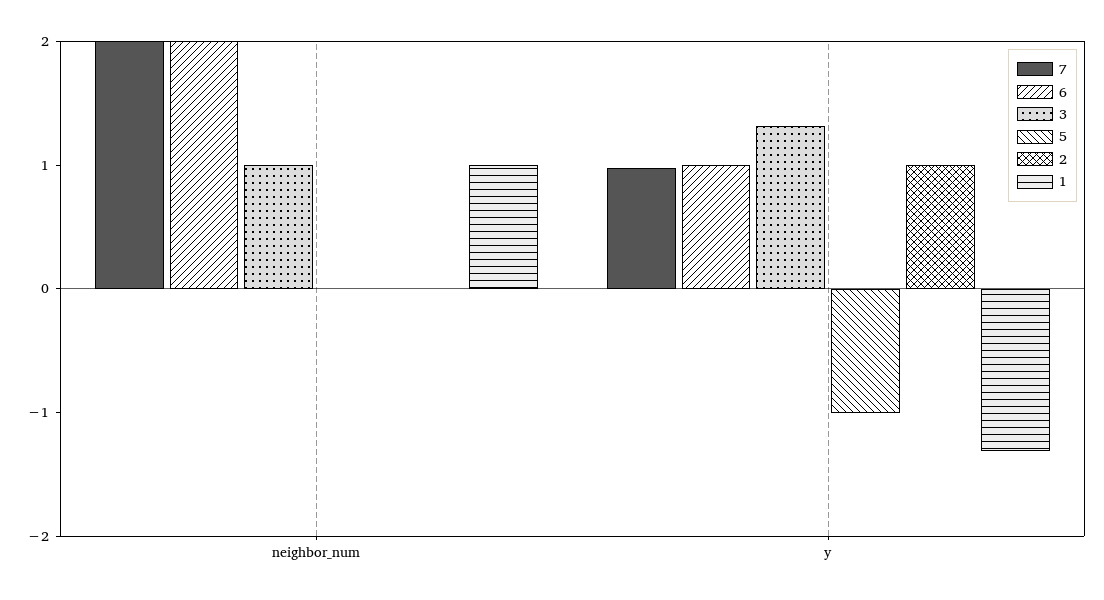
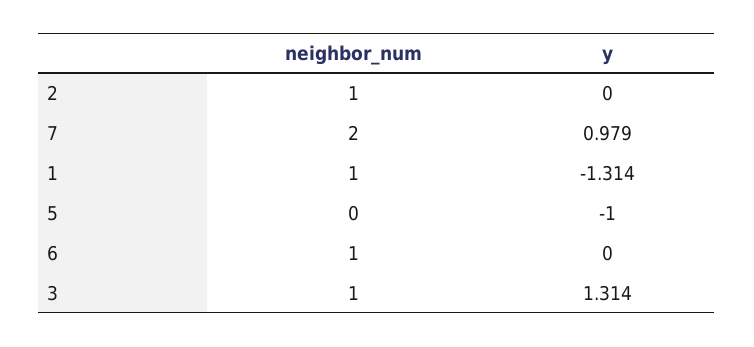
6, neighbor_num: 2 -> 1
2, neighbor_num: 0 -> 1
6, y: 1 -> 0
2, y: 1 -> 0

